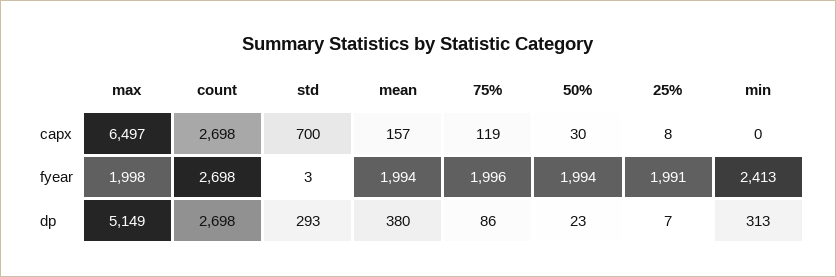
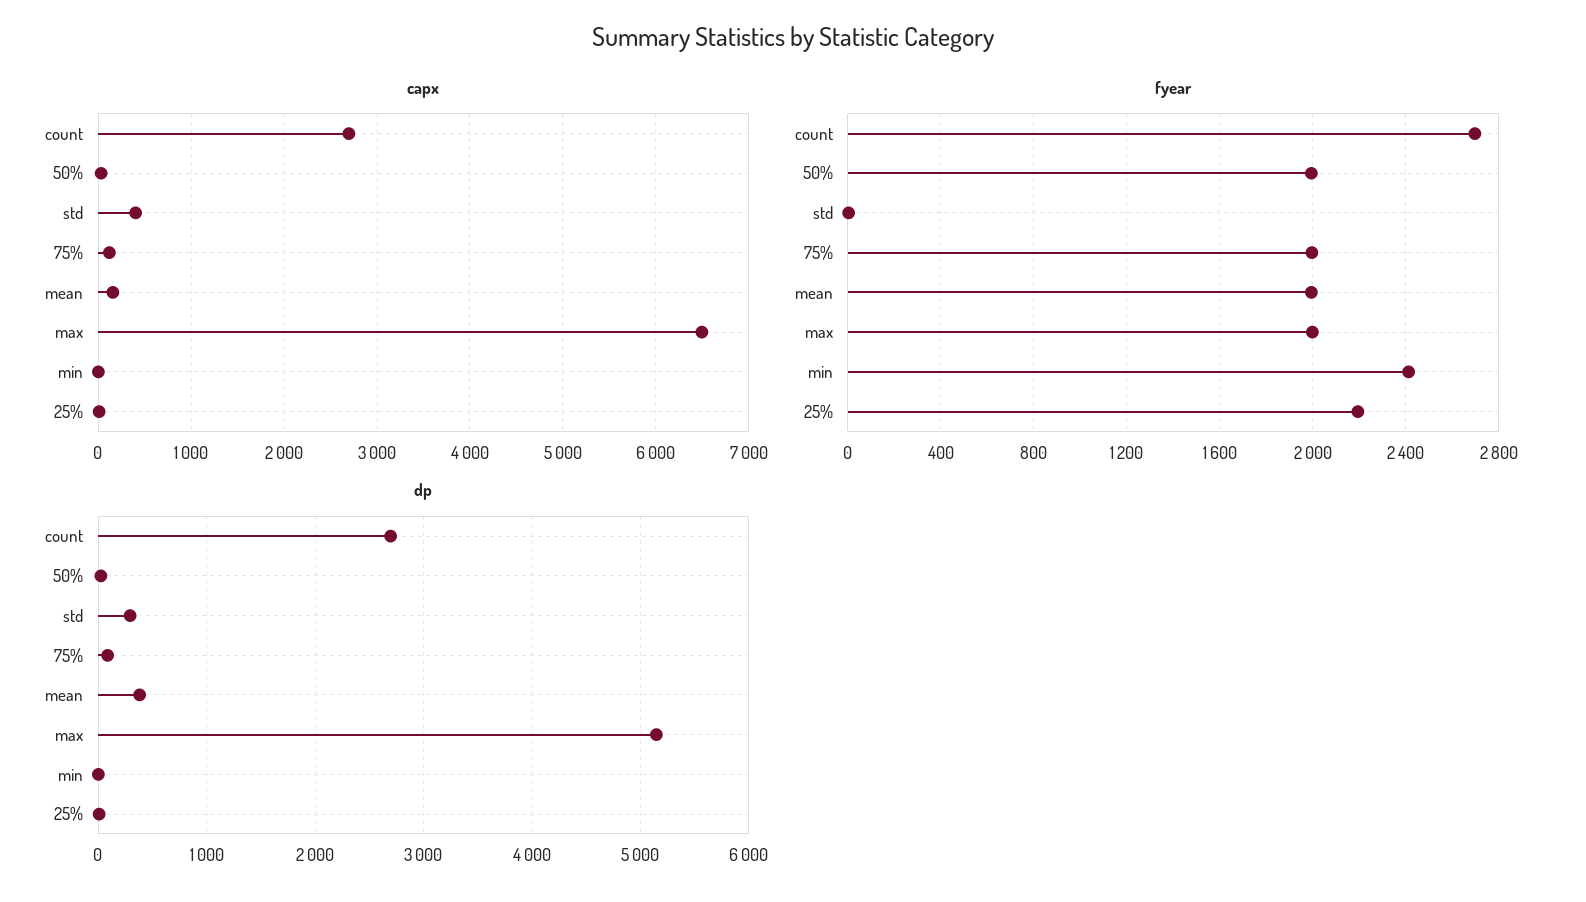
capx, std: 700 -> 400
fyear, 25%: 1991 -> 2200
dp, min: 313 -> 0

